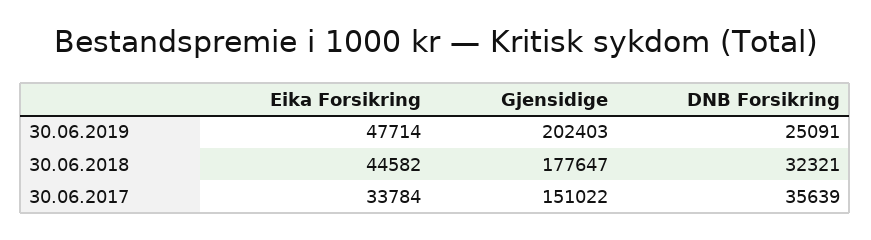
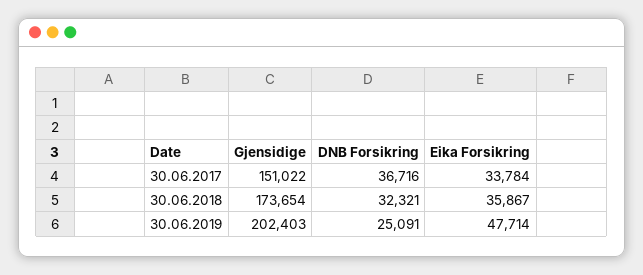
Eika Forsikring, 30.06.2018: 44582 -> 35867
Gjensidige, 30.06.2018: 177647 -> 173654
DNB Forsikring, 30.06.2017: 35639 -> 36716

